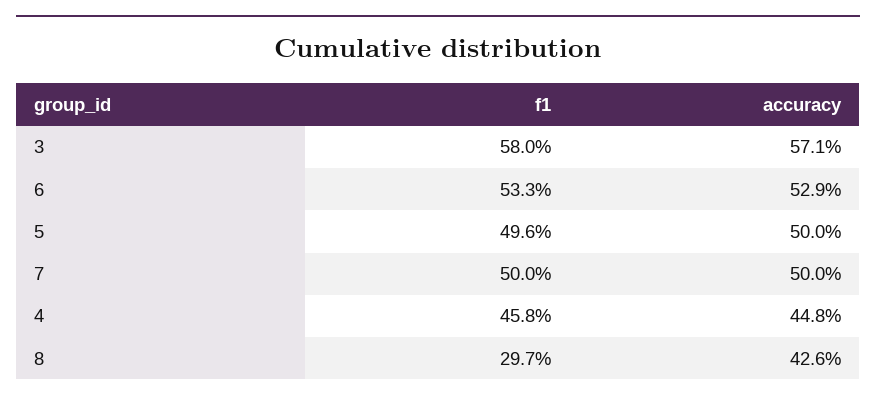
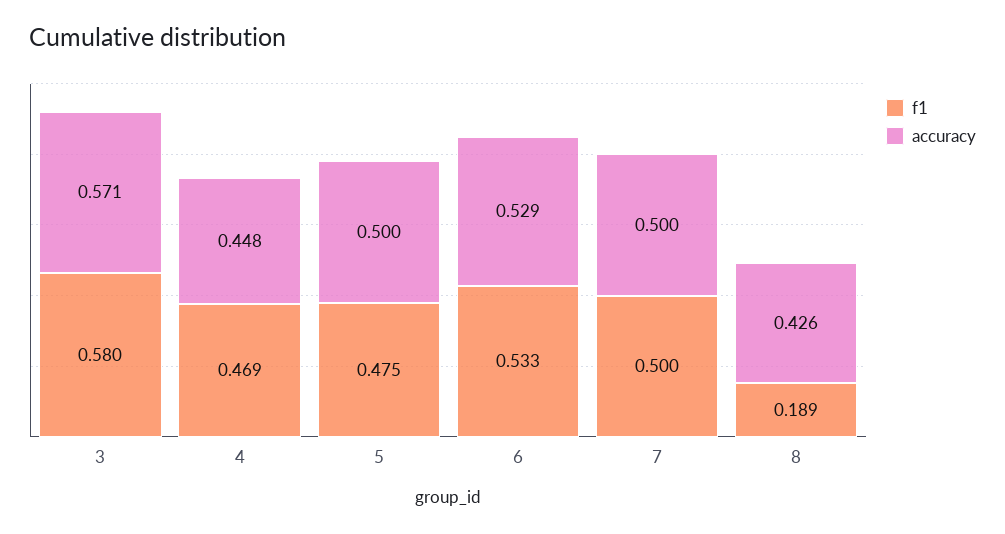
f1, 5: 0.496 -> 0.475
f1, 4: 0.458 -> 0.469
f1, 8: 0.297 -> 0.189

